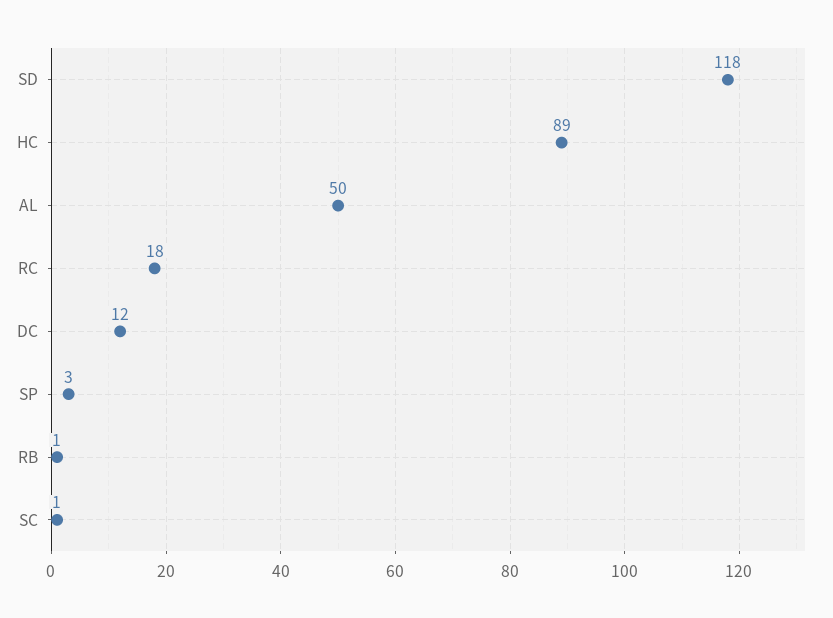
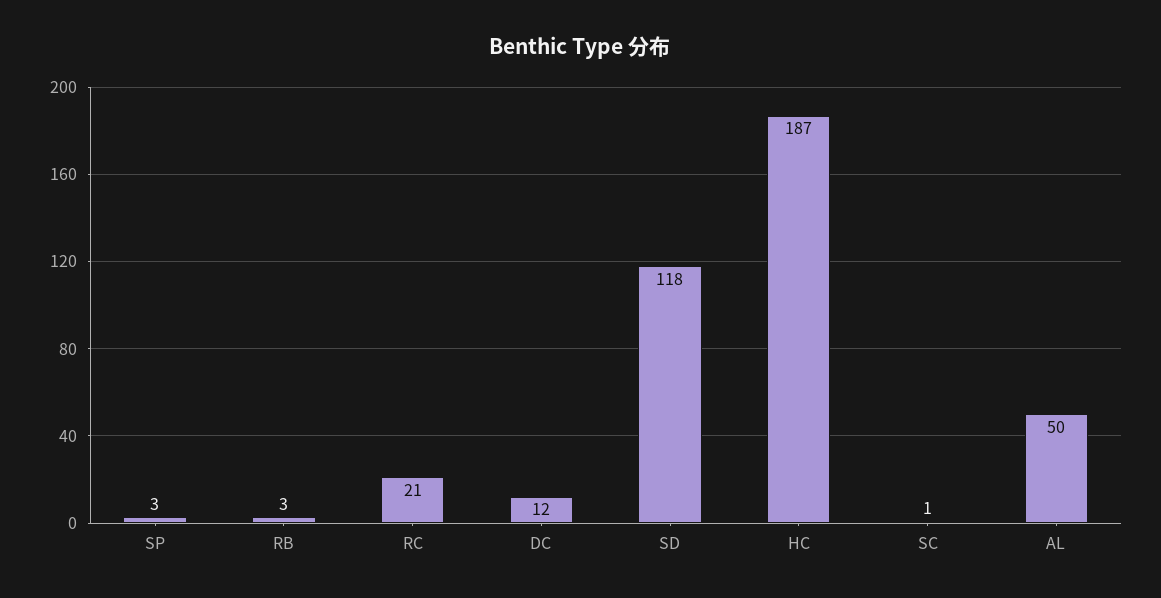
HC: 89 -> 187
RC: 18 -> 21
RB: 1 -> 3

